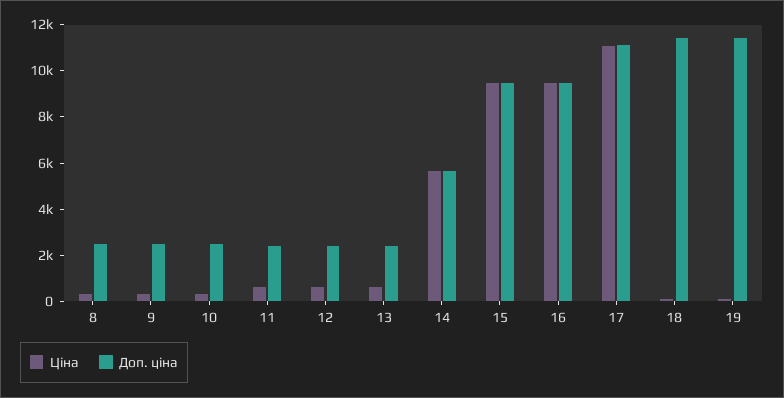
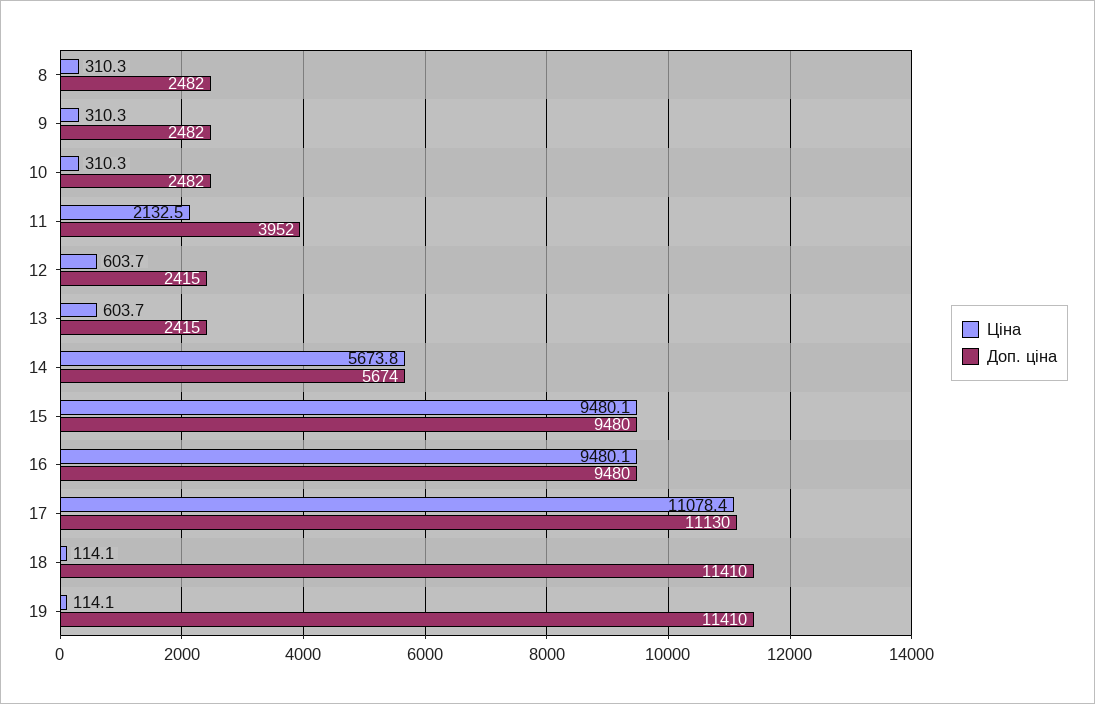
Ціна, 11: 500 -> 2132.5
Доп. ціна, 11: 2500 -> 3952

